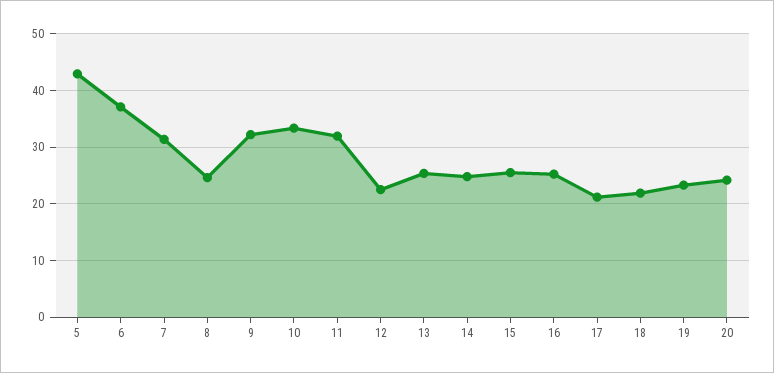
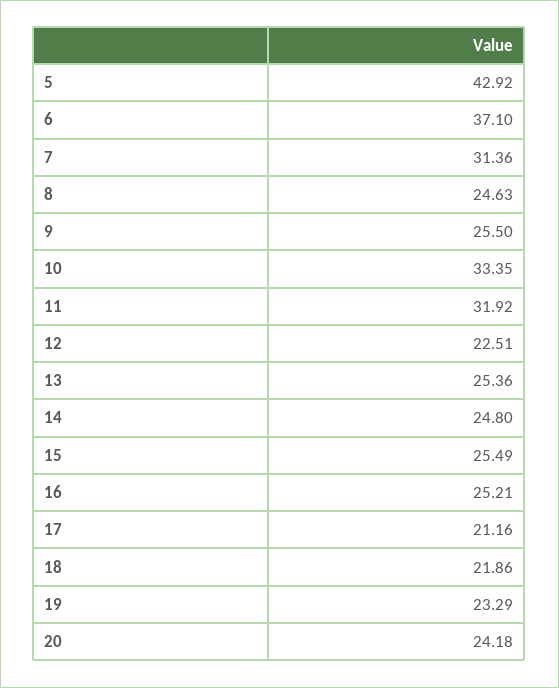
9: 32 -> 25.5

